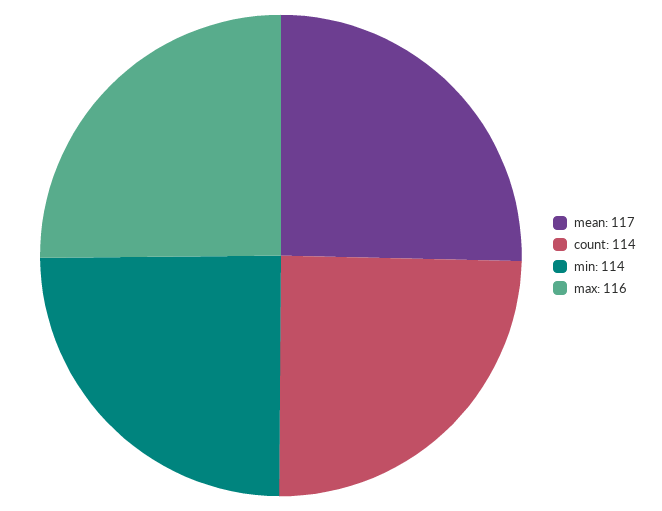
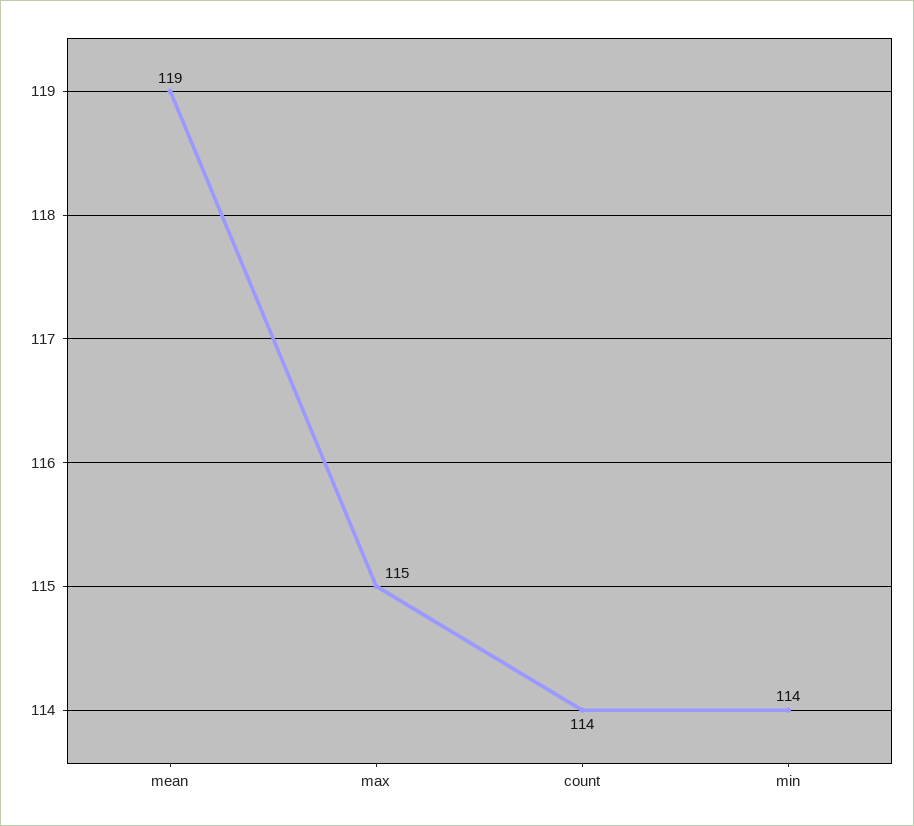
mean: 117 -> 119
max: 116 -> 115

